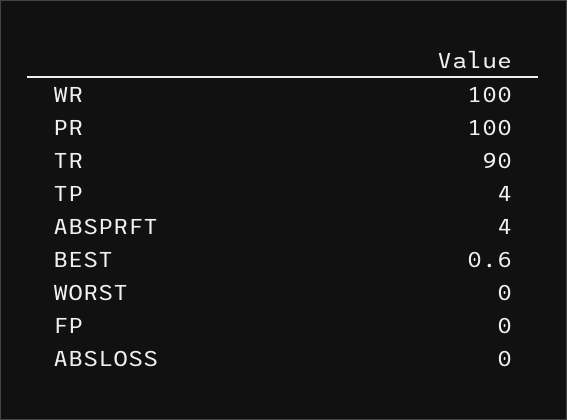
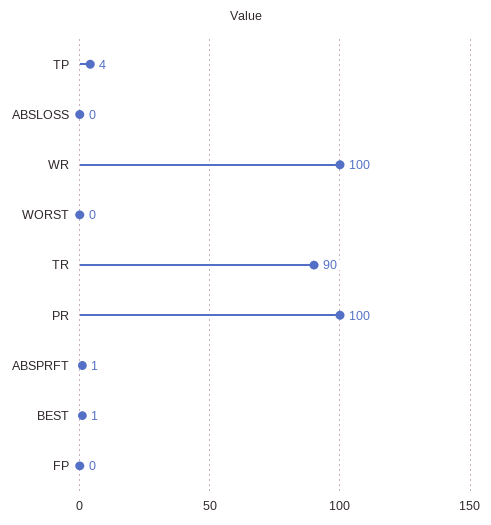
ABSPRFT: 4 -> 1

